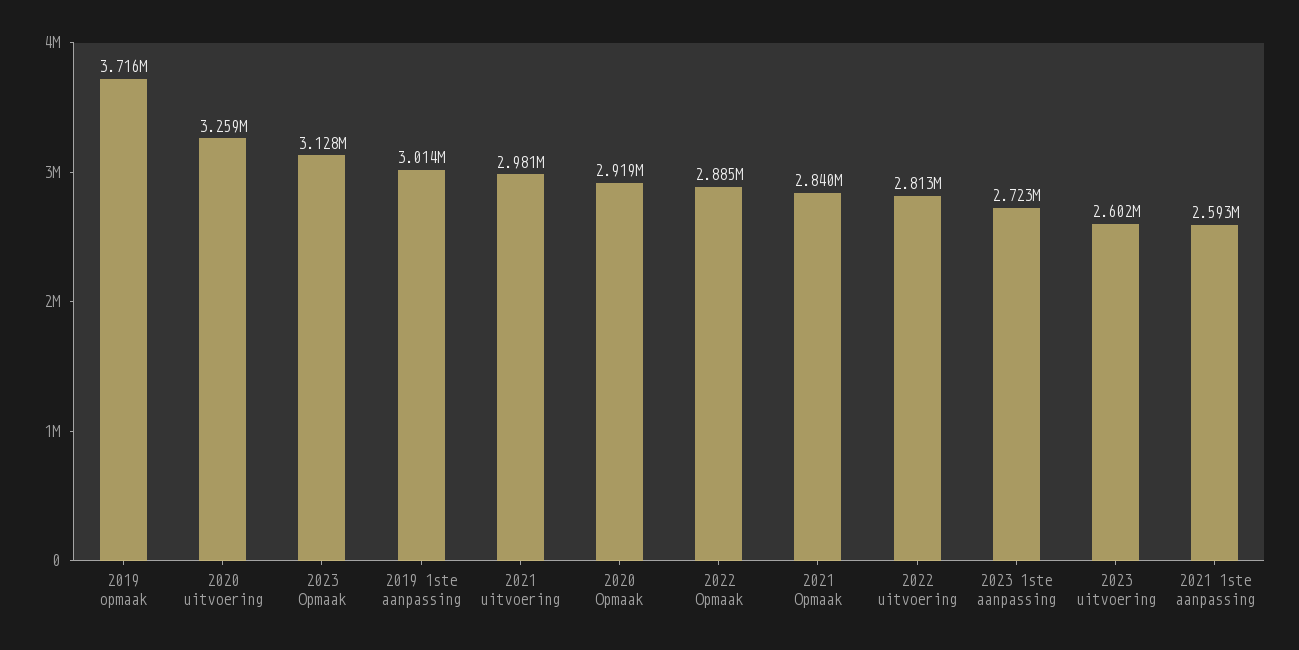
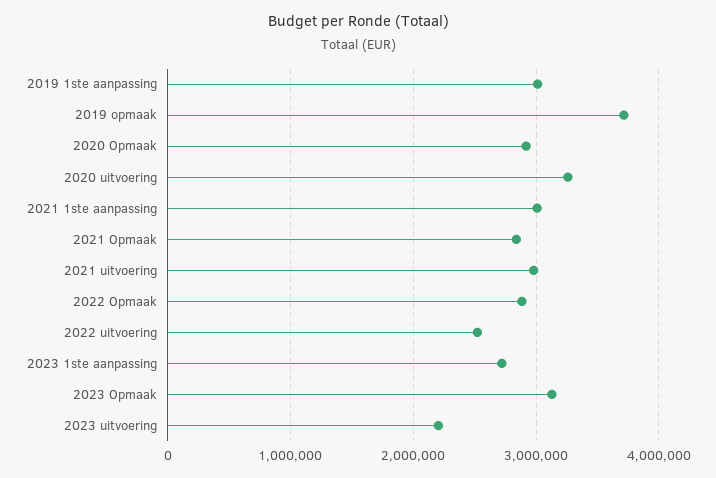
2022 uitvoering: 2813000 -> 2500000
2023 uitvoering: 2602000 -> 2200000
2021 1ste aanpassing: 2593000 -> 3000000

